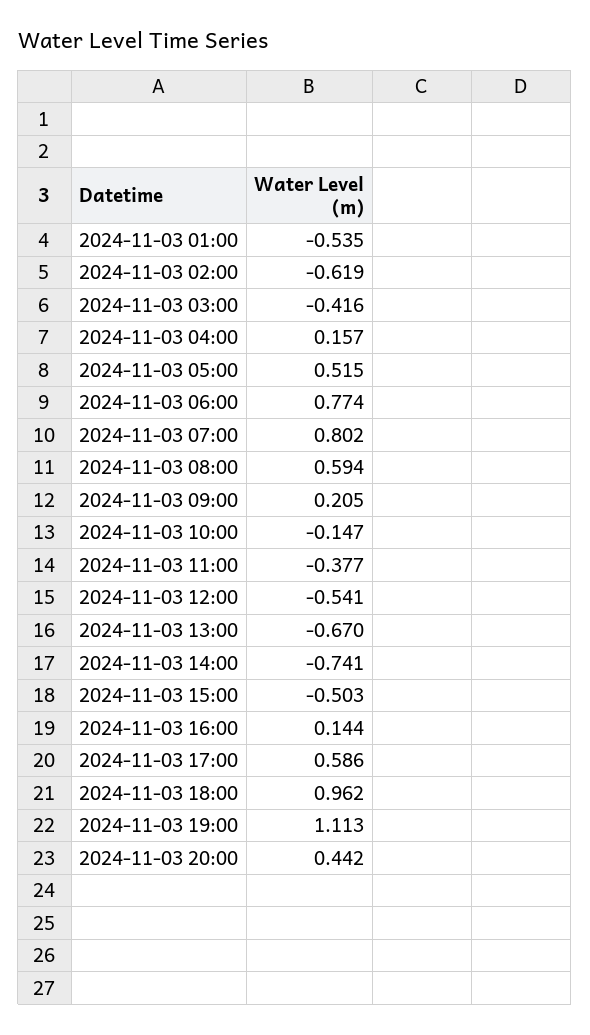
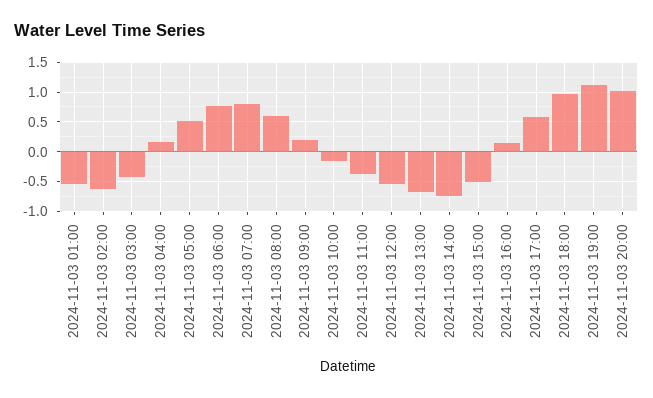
2024-11-03 20:00: 0.442 -> 1

